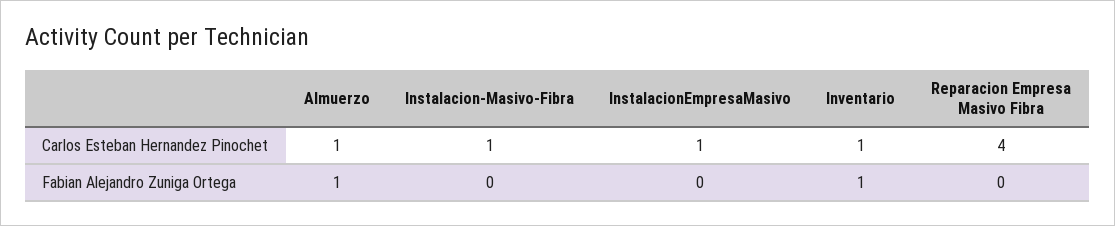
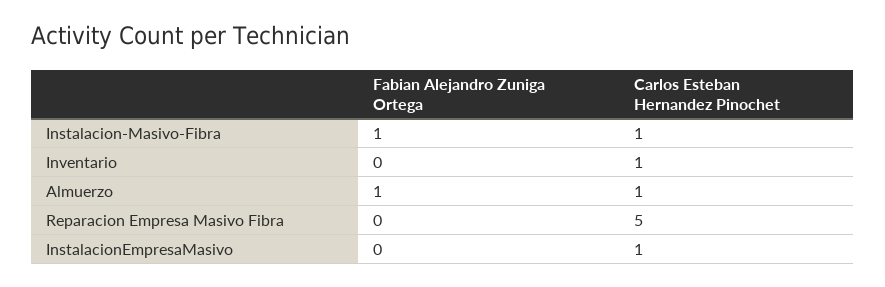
Reparacion Empresa Masivo Fibra, Carlos Esteban Hernandez Pinochet: 4 -> 5
Instalacion-Masivo-Fibra, Fabian Alejandro Zuniga Ortega: 0 -> 1
Inventario, Fabian Alejandro Zuniga Ortega: 1 -> 0

